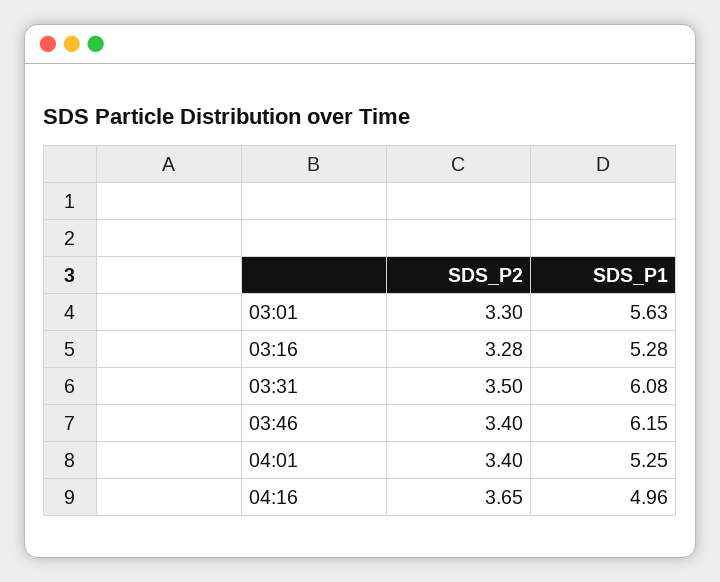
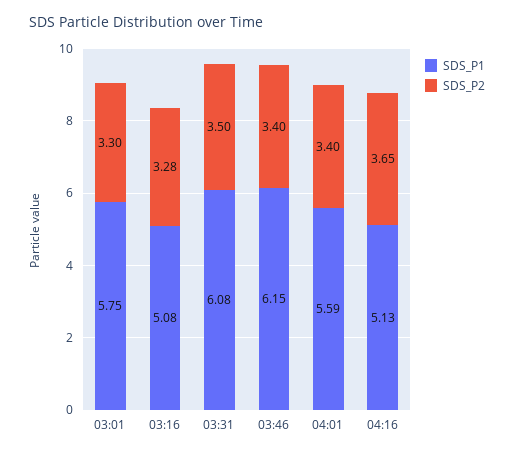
SDS_P1, 03:01: 5.63 -> 5.75
SDS_P1, 03:16: 5.28 -> 5.08
SDS_P1, 04:01: 5.25 -> 5.59
SDS_P1, 04:16: 4.96 -> 5.13

